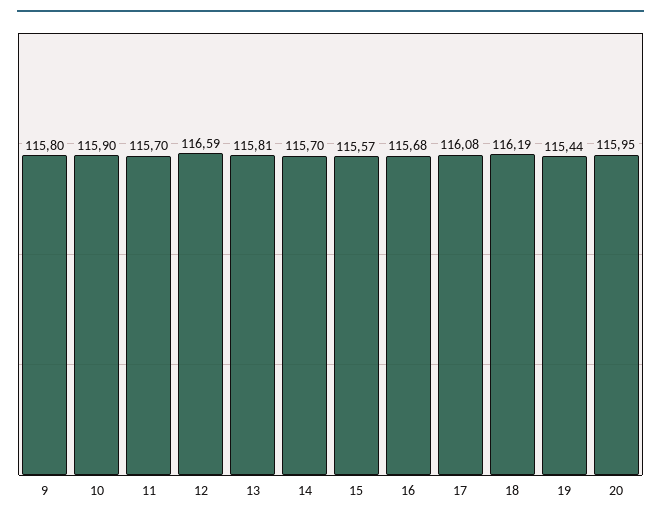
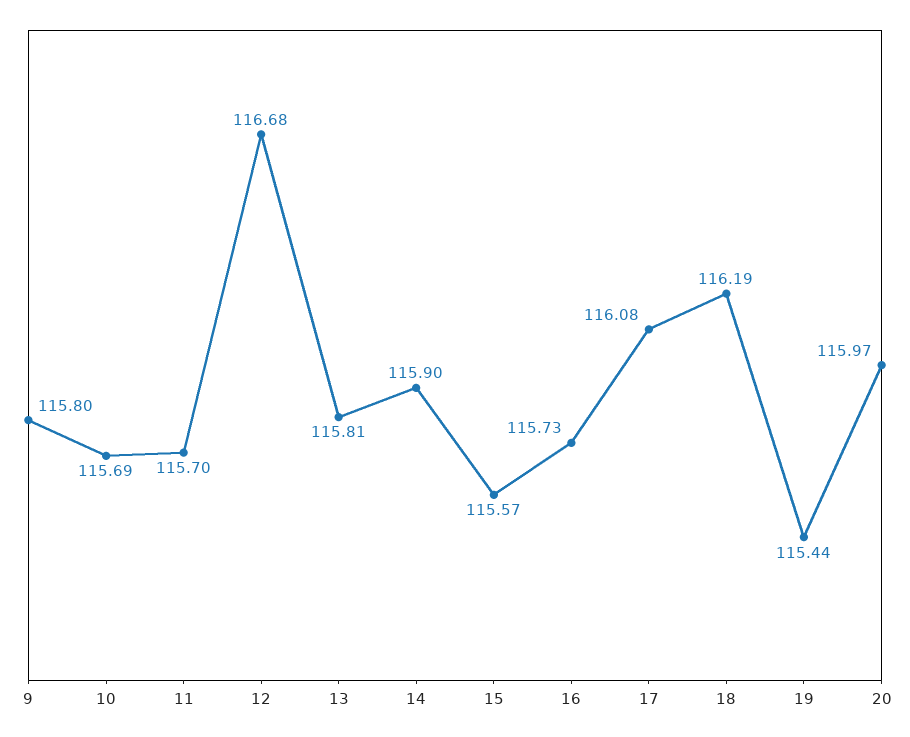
10: 115.9 -> 115.69
12: 116.59 -> 116.68
14: 115.7 -> 115.9
16: 115.68 -> 115.73
20: 115.95 -> 115.97

